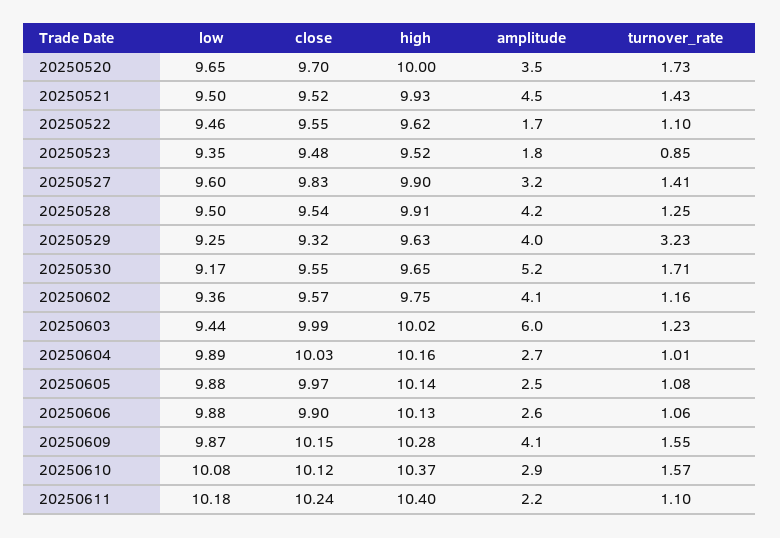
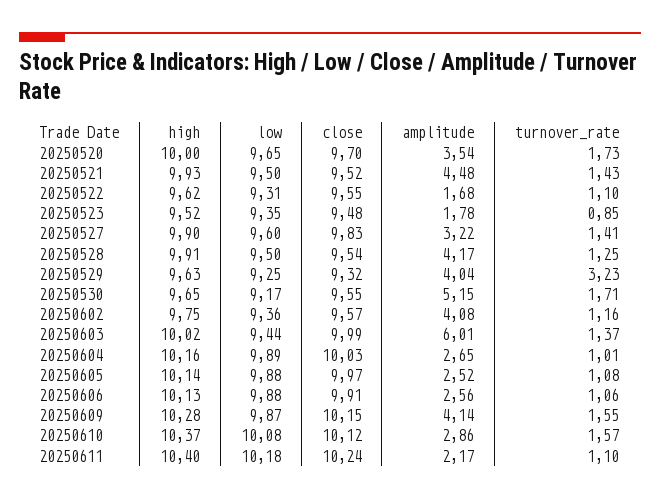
low, 20250522: 9.46 -> 9.31
turnover_rate, 20250603: 1.23 -> 1.37
close, 20250606: 9.9 -> 9.91

